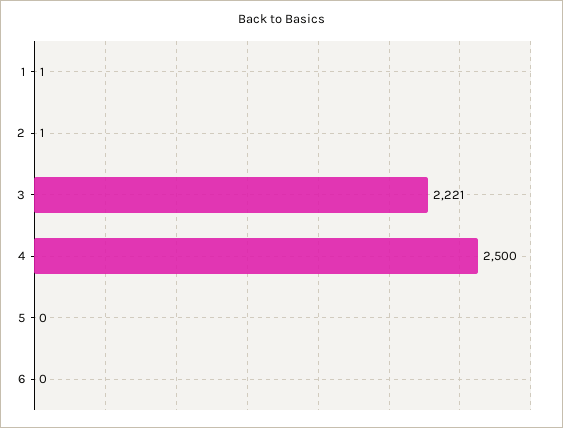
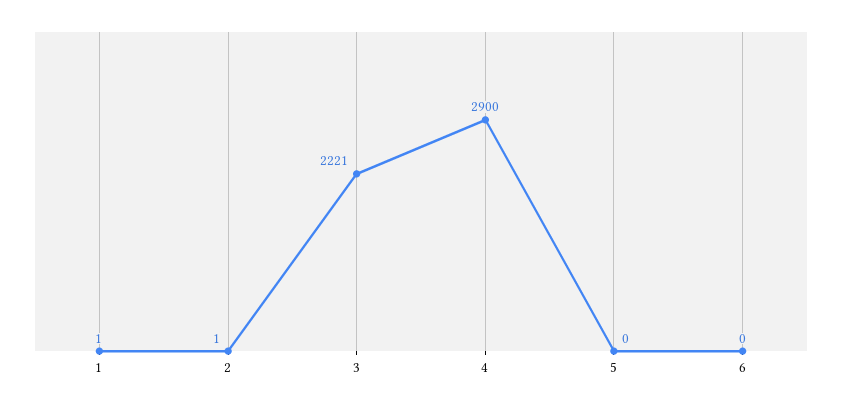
4: 2500 -> 2900

